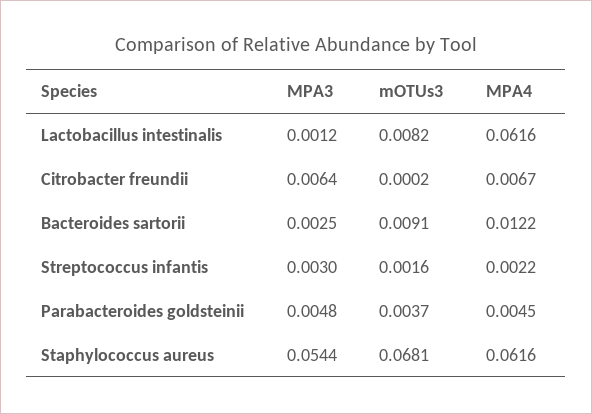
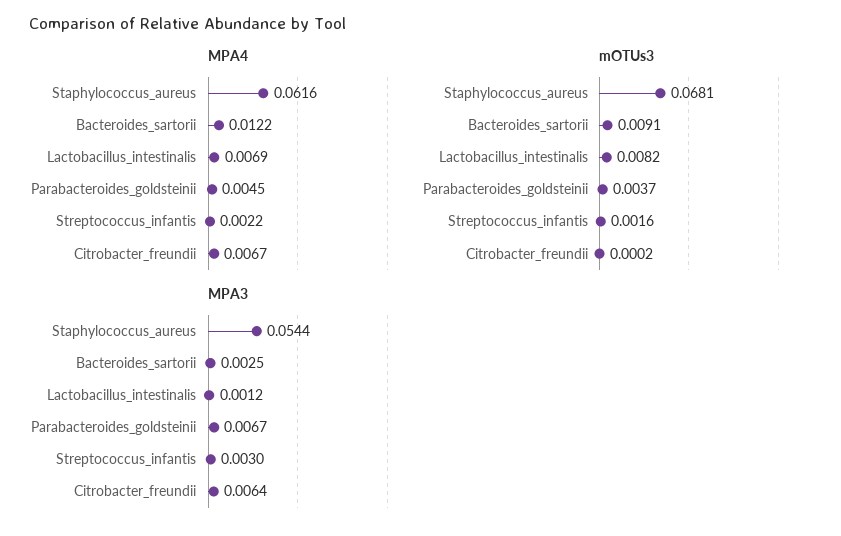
MPA4, Lactobacillus intestinalis: 0.0616 -> 0.0069
MPA3, Parabacteroides goldsteinii: 0.0048 -> 0.0067

